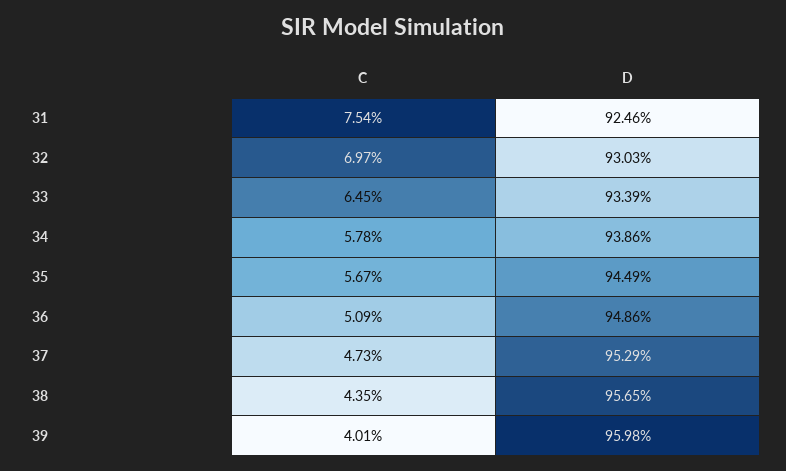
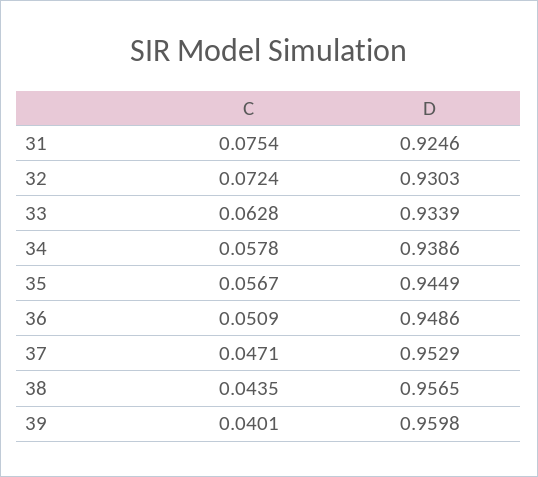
C, 32: 0.0697 -> 0.0724
C, 33: 0.0645 -> 0.0628
C, 37: 0.0473 -> 0.0471

